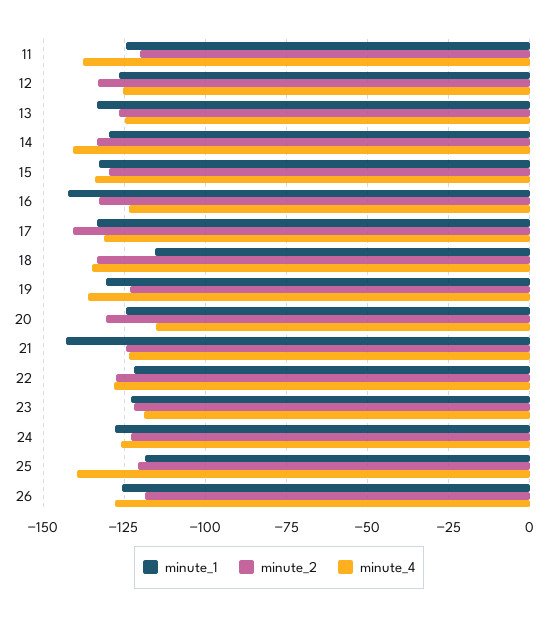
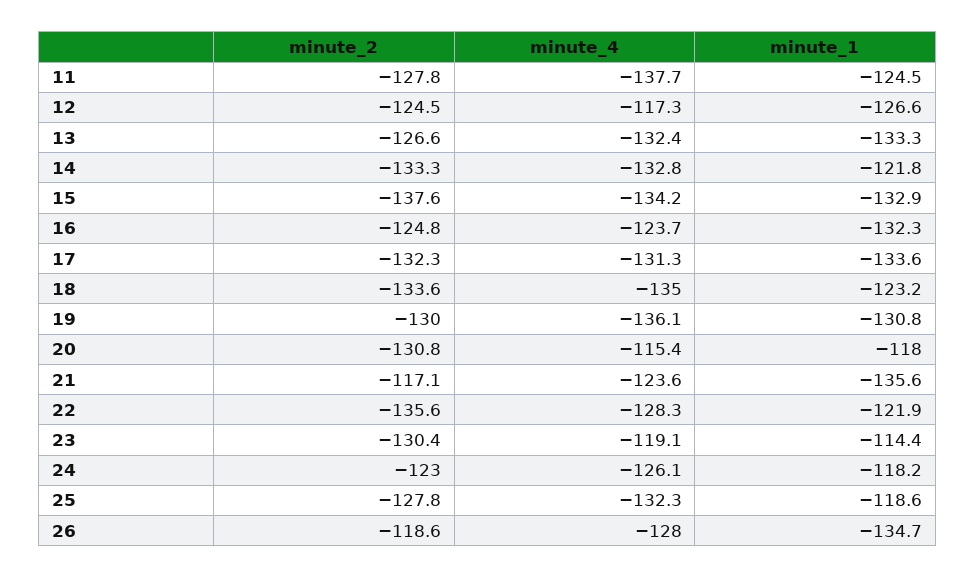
minute_2, 11: -120 -> -127.8
minute_2, 12: -132.5 -> -124.5
minute_4, 12: -125 -> -117.3
minute_4, 13: -125 -> -132.4
minute_1, 14: -130 -> -121.8
minute_4, 14: -140 -> -132.8
minute_2, 15: -130 -> -137.6
minute_1, 16: -142.5 -> -132.3
minute_2, 16: -132.5 -> -124.8
minute_2, 17: -140 -> -132.3
minute_1, 18: -115 -> -123.2
minute_2, 19: -122.5 -> -130
minute_1, 20: -125 -> -118
minute_1, 21: -142.5 -> -135.6
minute_2, 21: -125 -> -117.1
minute_2, 22: -127.5 -> -135.6
minute_1, 23: -122.5 -> -114.4
minute_2, 23: -122.5 -> -130.4
minute_1, 24: -127.5 -> -118.2
minute_2, 25: -120 -> -127.8
minute_4, 25: -140 -> -132.3
minute_1, 26: -125 -> -134.7

